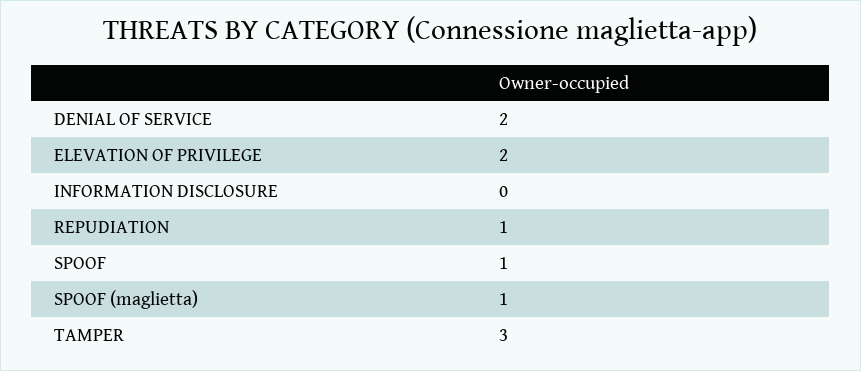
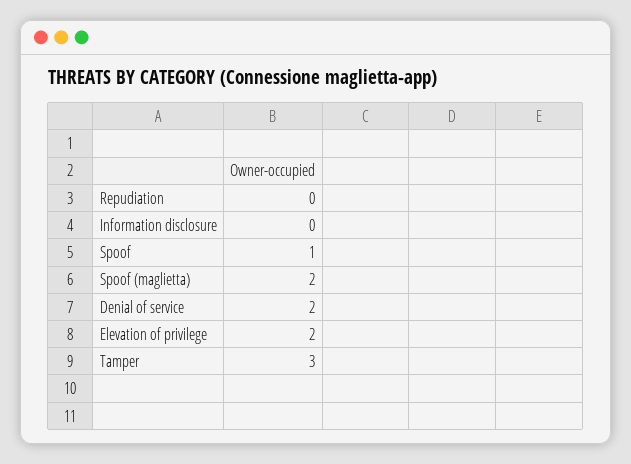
REPUDIATION: 1 -> 0
SPOOF (maglietta): 1 -> 2

